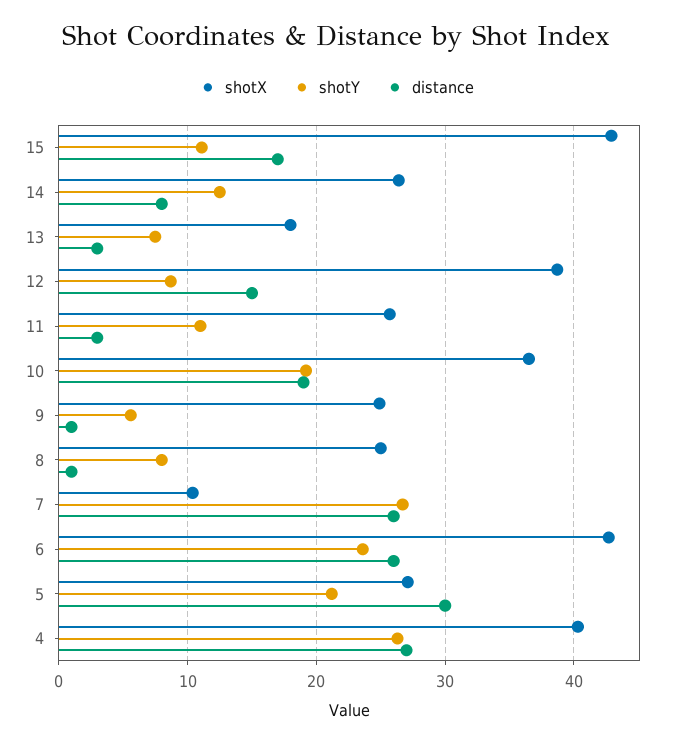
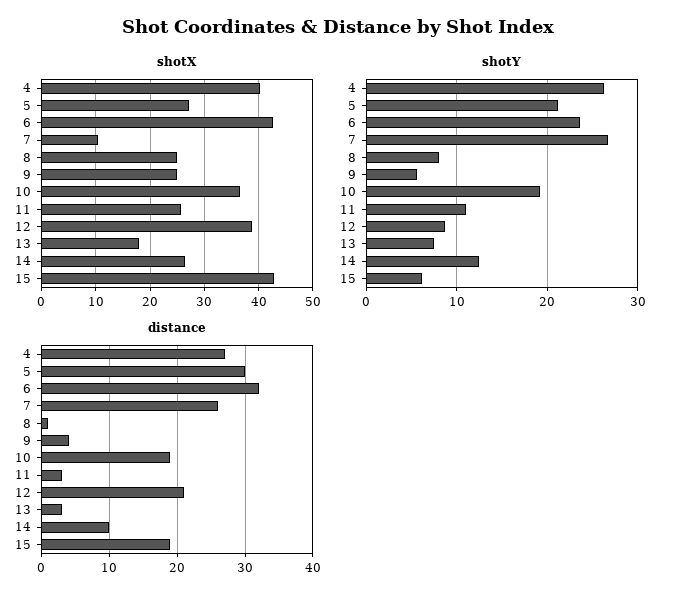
shotY, 15: 11 -> 6
distance, 15: 17 -> 19
distance, 14: 8 -> 10
distance, 12: 15 -> 21
distance, 9: 1 -> 4
distance, 6: 26 -> 32

